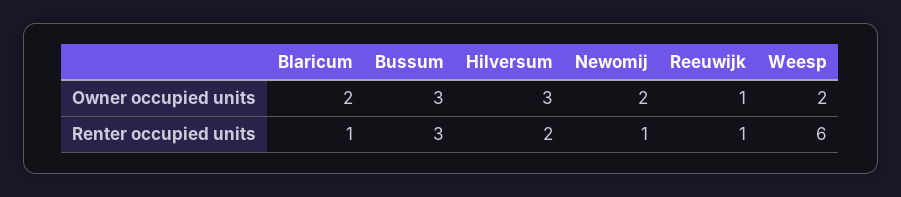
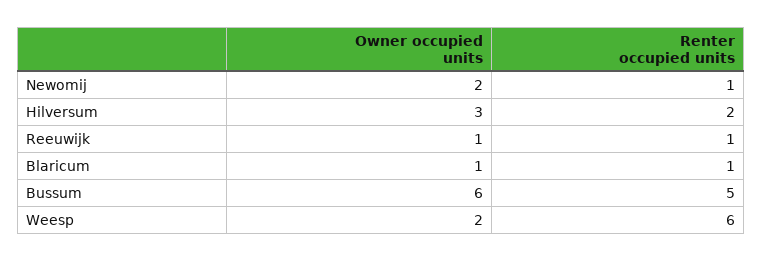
Blaricum, Owner occupied units: 2 -> 1
Bussum, Owner occupied units: 3 -> 6
Bussum, Renter occupied units: 3 -> 5

